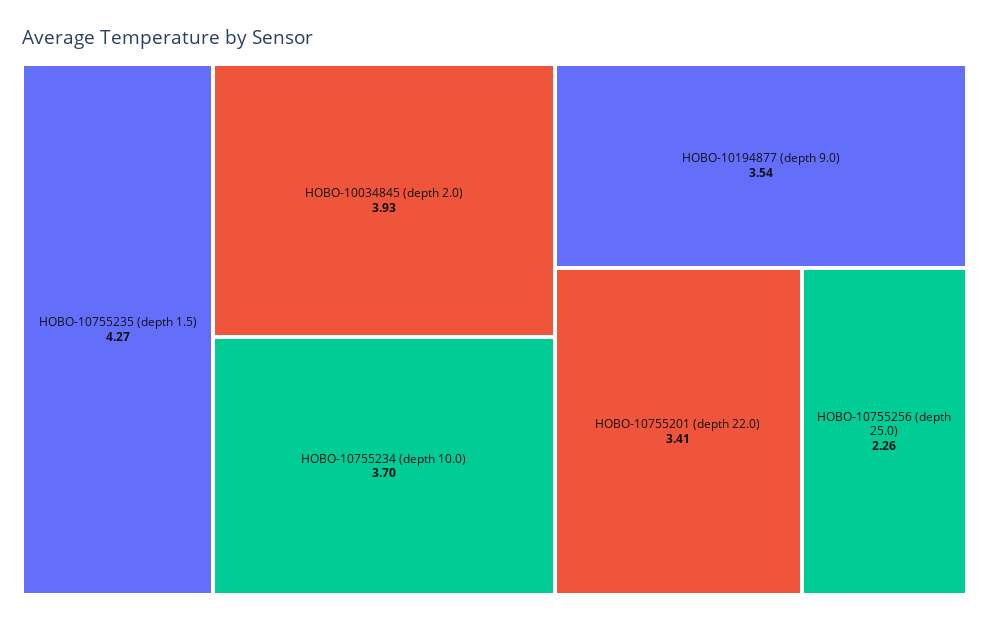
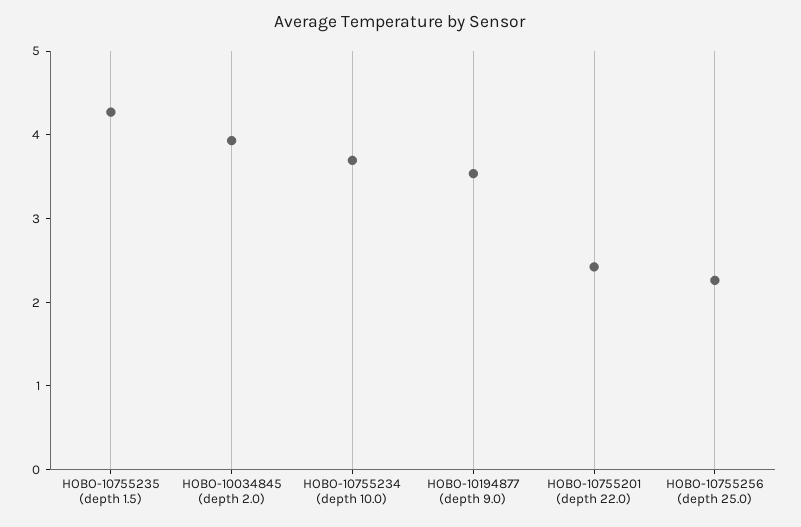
HOBO-10755201 (depth 22.0): 3.41 -> 2.4

